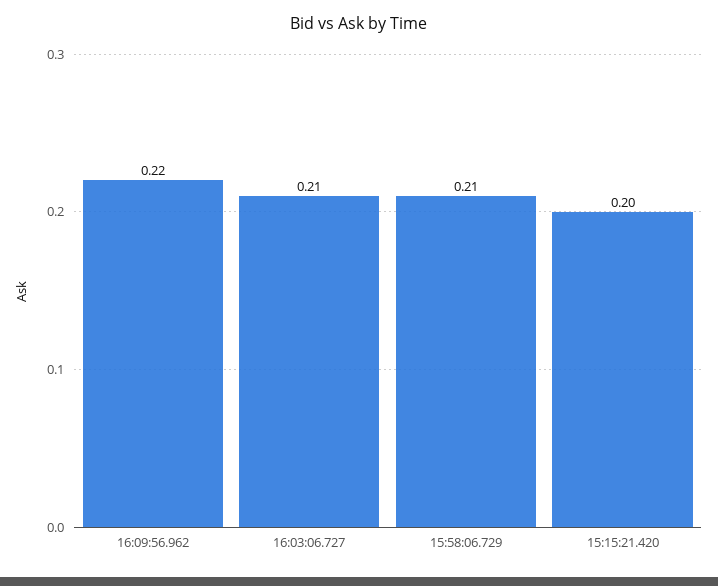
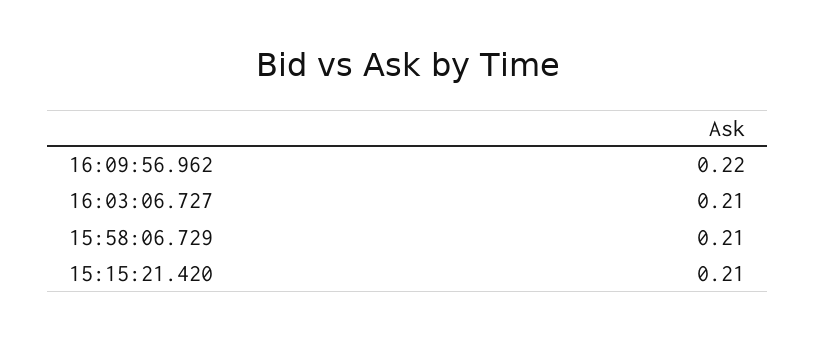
15:15:21.420: 0.2 -> 0.21

